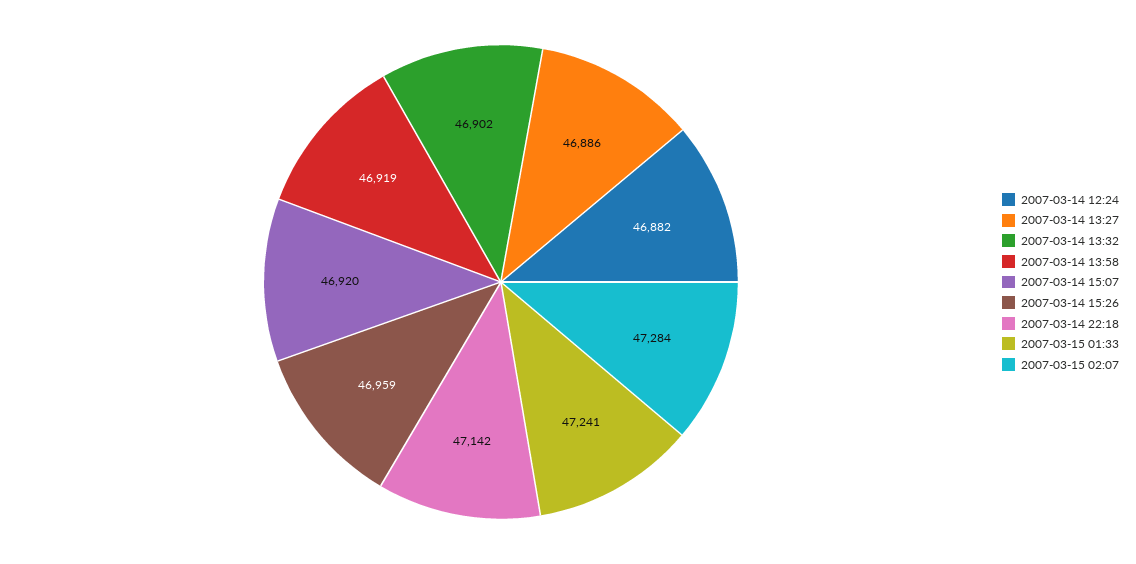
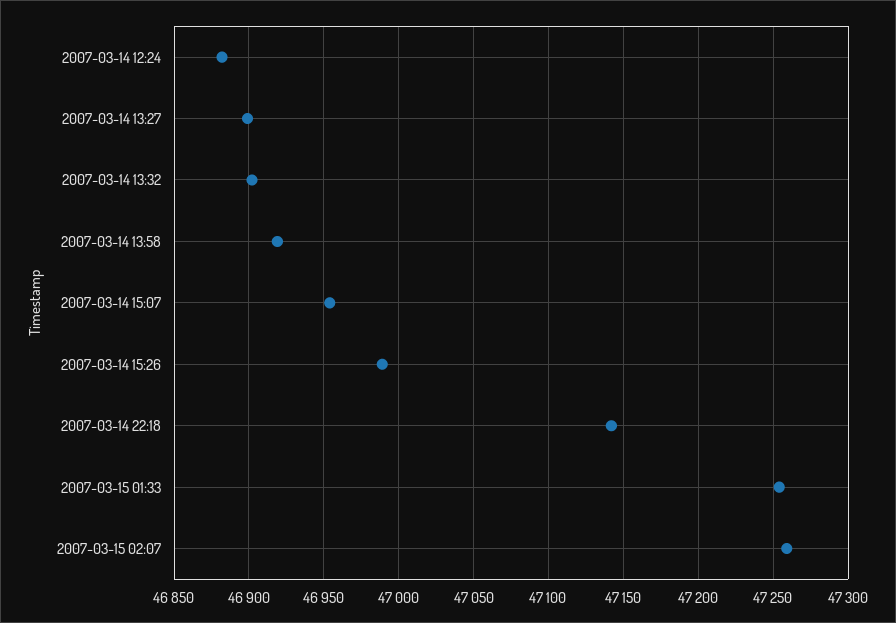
2007-03-14 13:27: 46886 -> 46900
2007-03-14 15:07: 46920 -> 46955
2007-03-14 15:26: 46959 -> 46990
2007-03-15 01:33: 47241 -> 47255
2007-03-15 02:07: 47284 -> 47260

